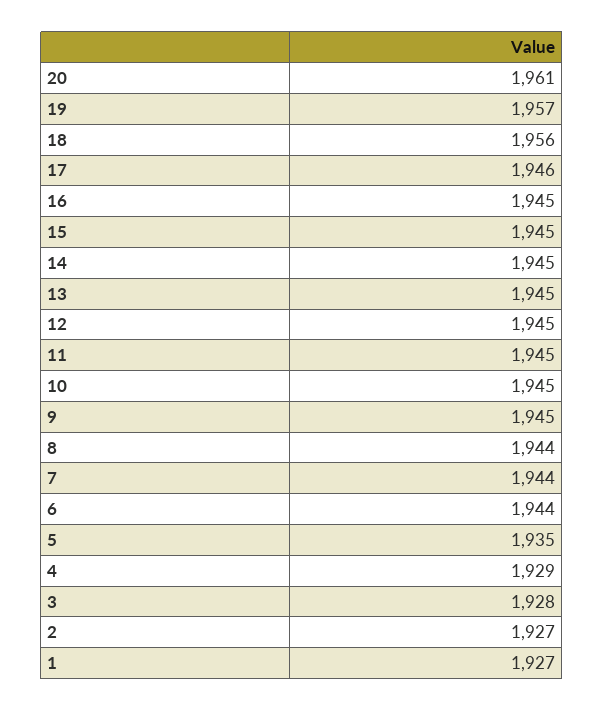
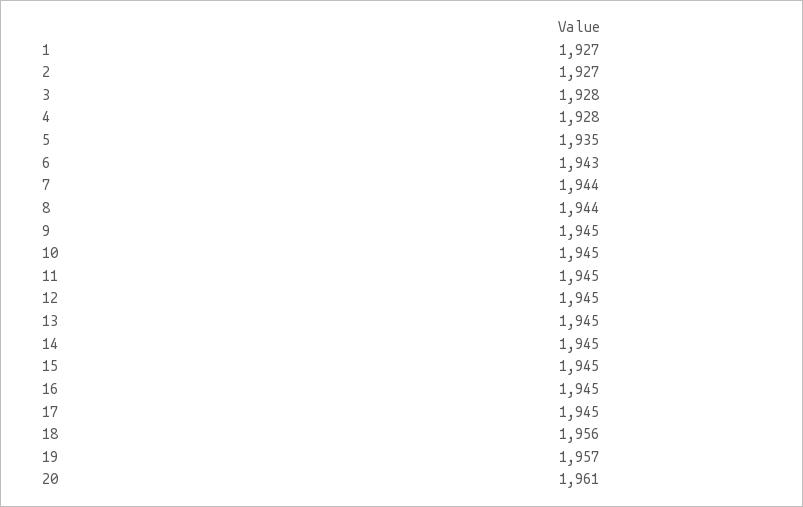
17: 1946 -> 1945
6: 1944 -> 1943
4: 1929 -> 1928

